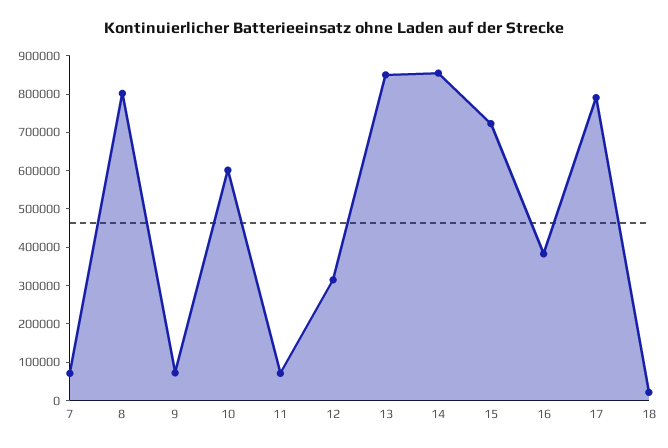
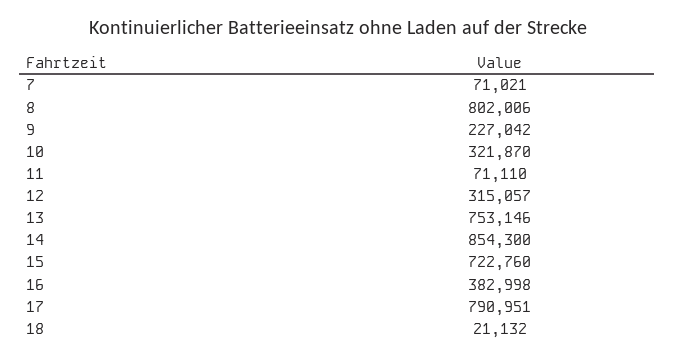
9: 75000 -> 227042
10: 600000 -> 321870
13: 850000 -> 753146

